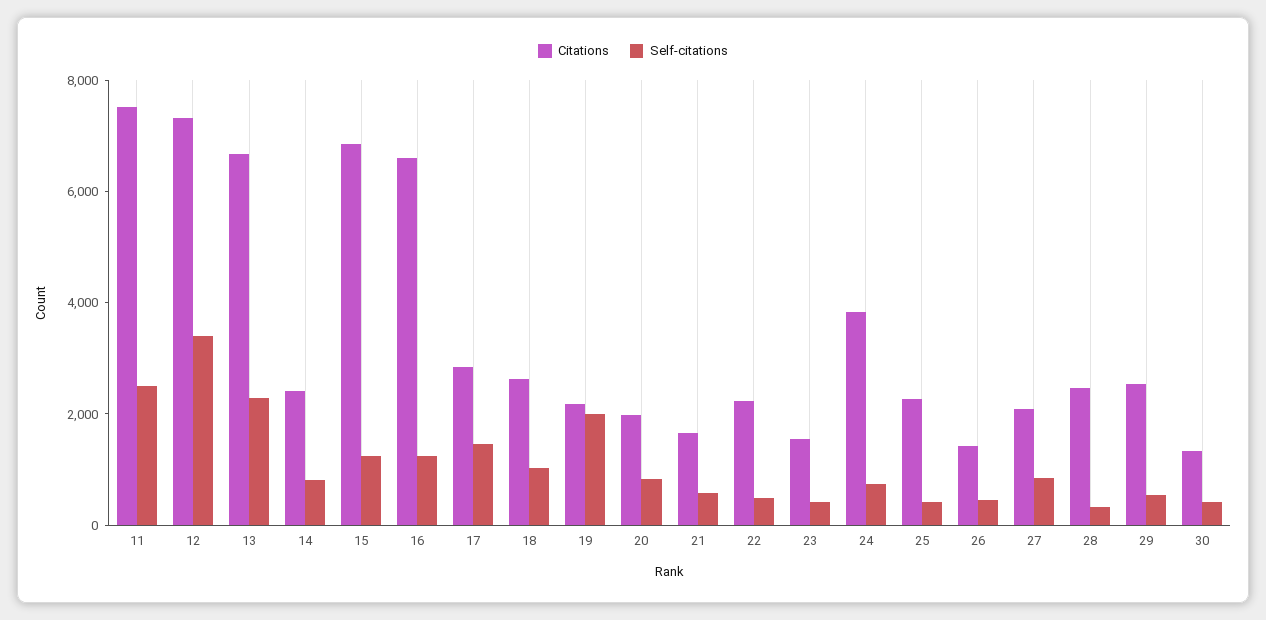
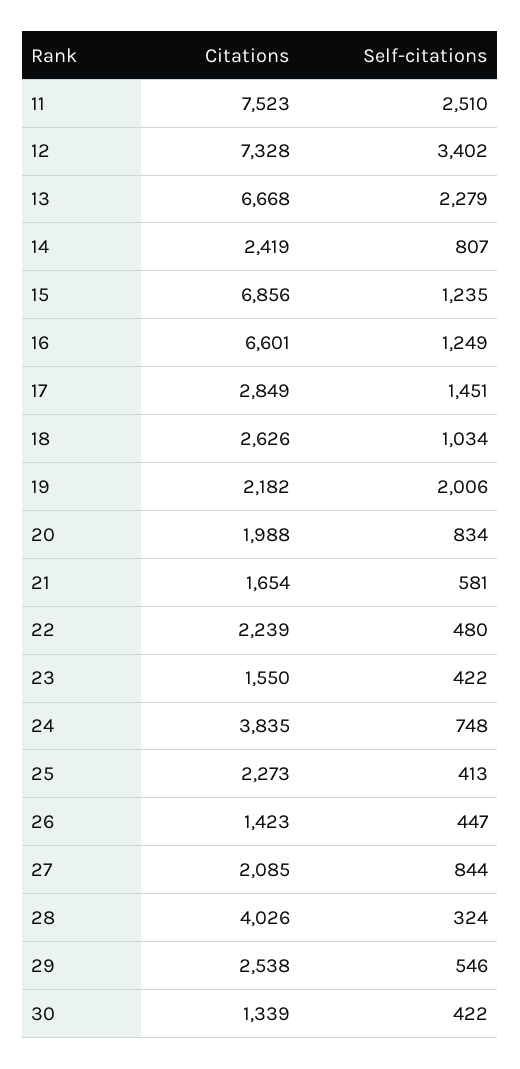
Citations, 28: 2500 -> 4026

